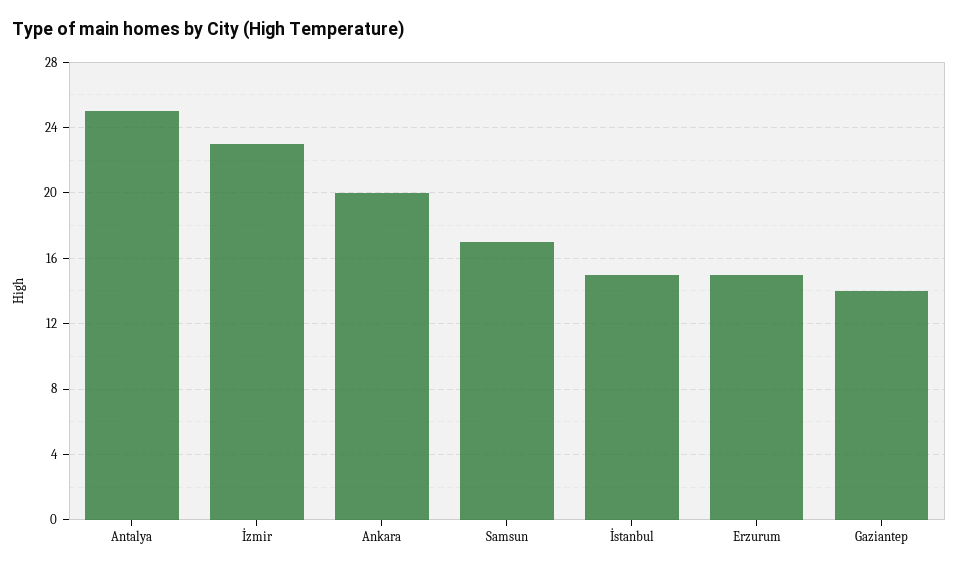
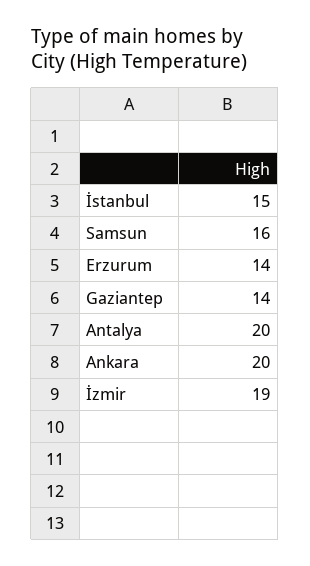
Antalya: 25 -> 20
İzmir: 23 -> 19
Samsun: 17 -> 16
Erzurum: 15 -> 14

